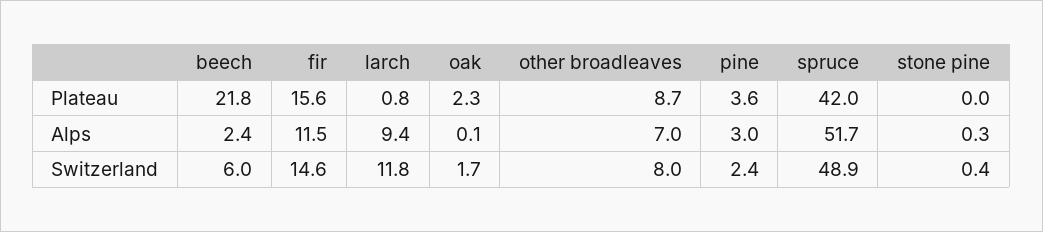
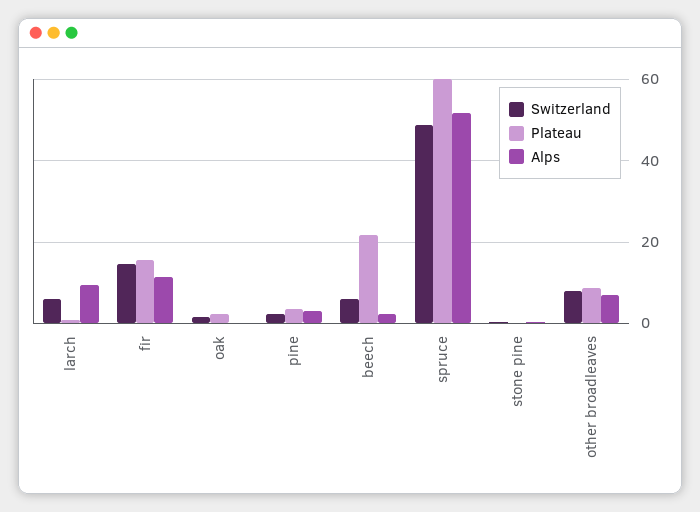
Plateau, spruce: 42 -> 60
Switzerland, larch: 11.8 -> 6

